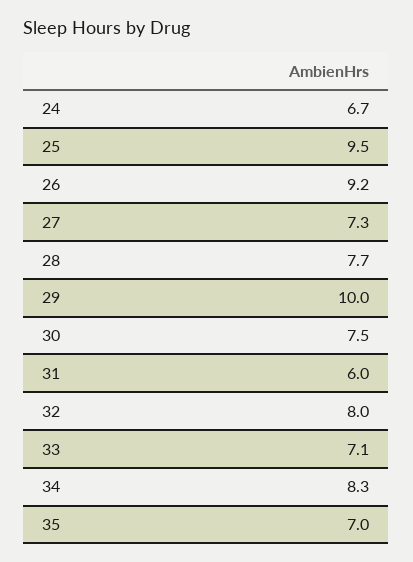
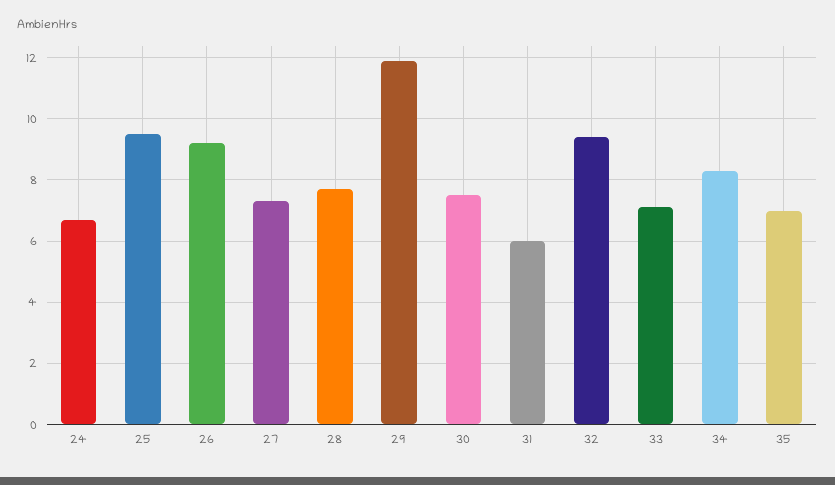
29: 10 -> 12
32: 8 -> 9.5

